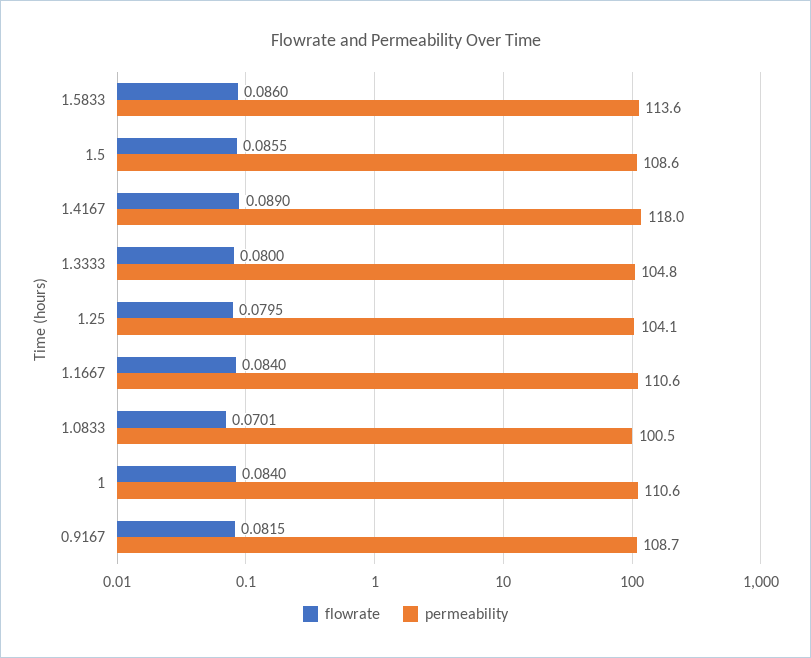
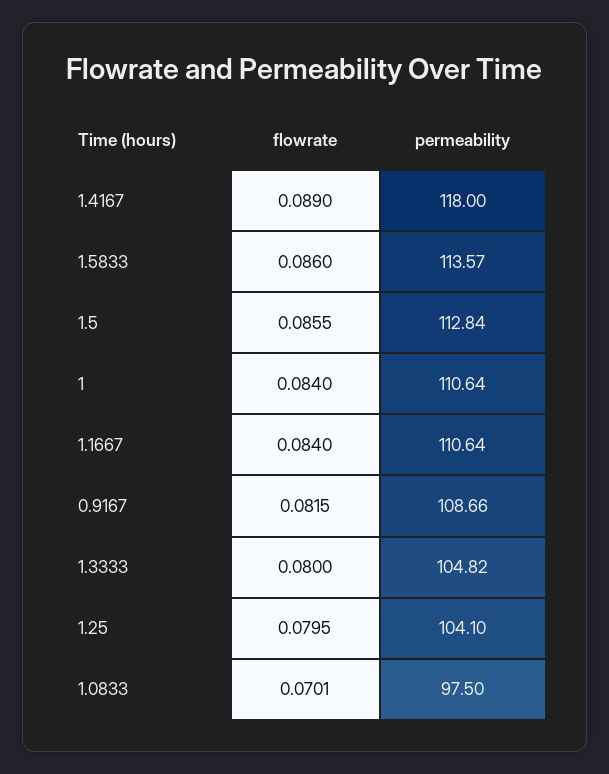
permeability, 1.5: 108.6 -> 112.84
permeability, 1.0833: 100.5 -> 97.5

